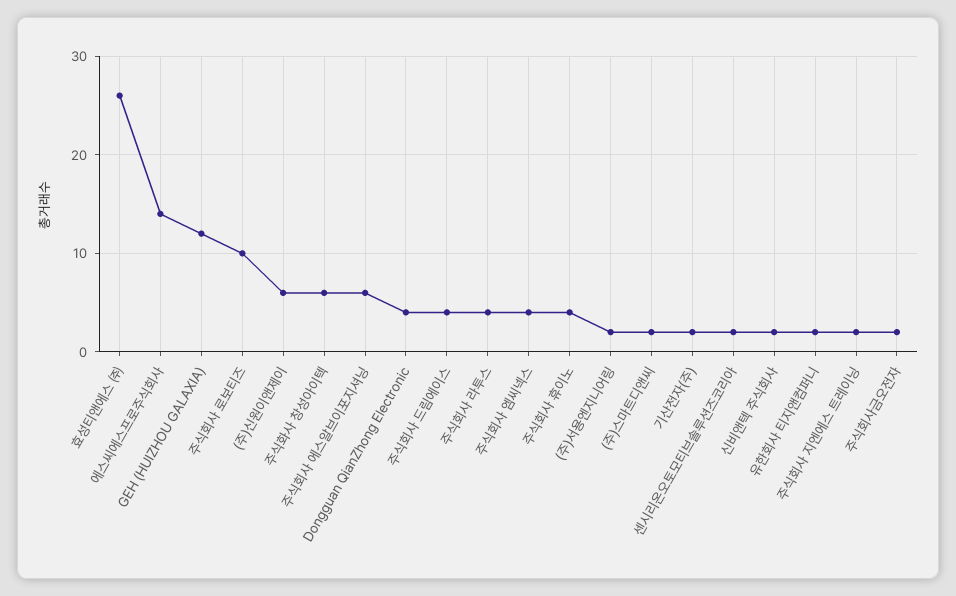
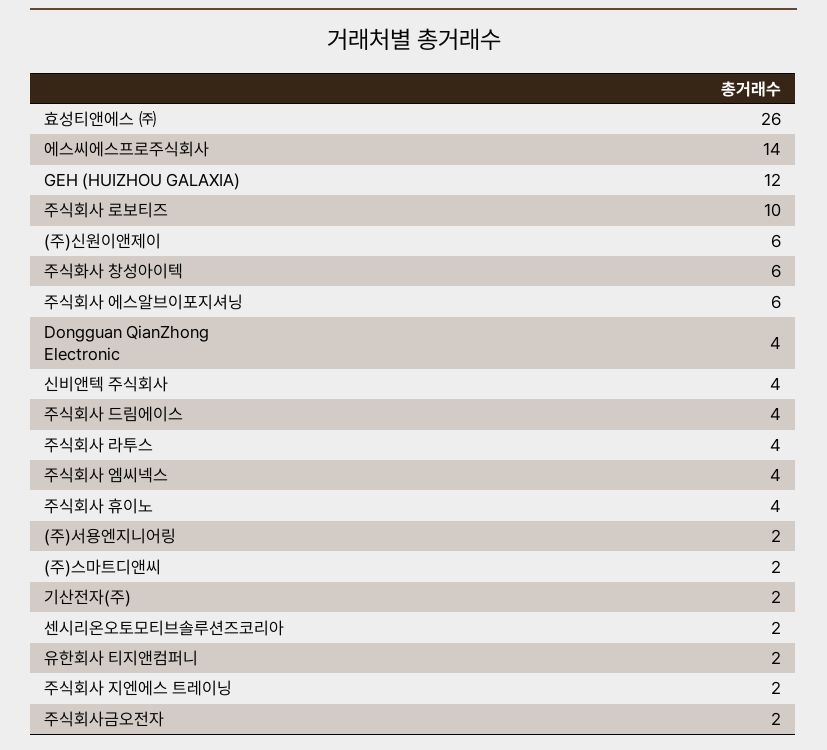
신비앤텍 주식회사: 2 -> 4

